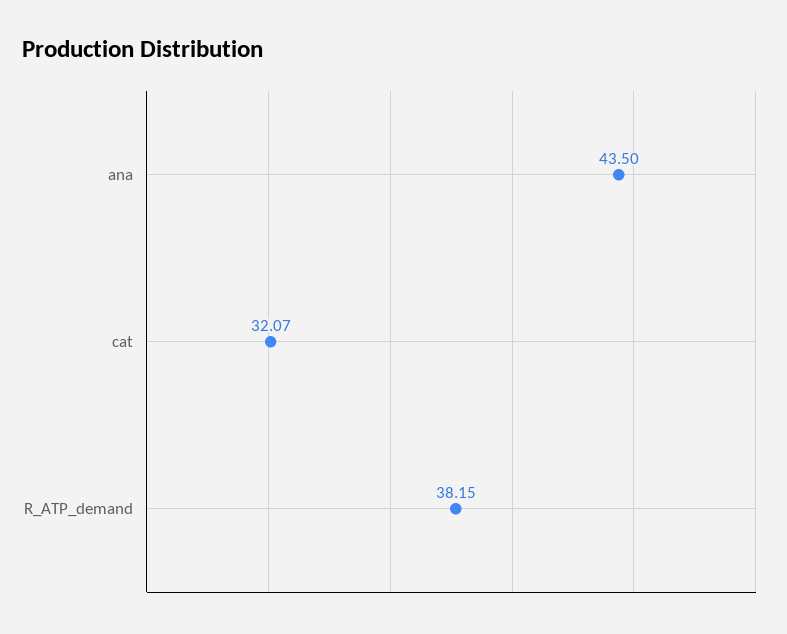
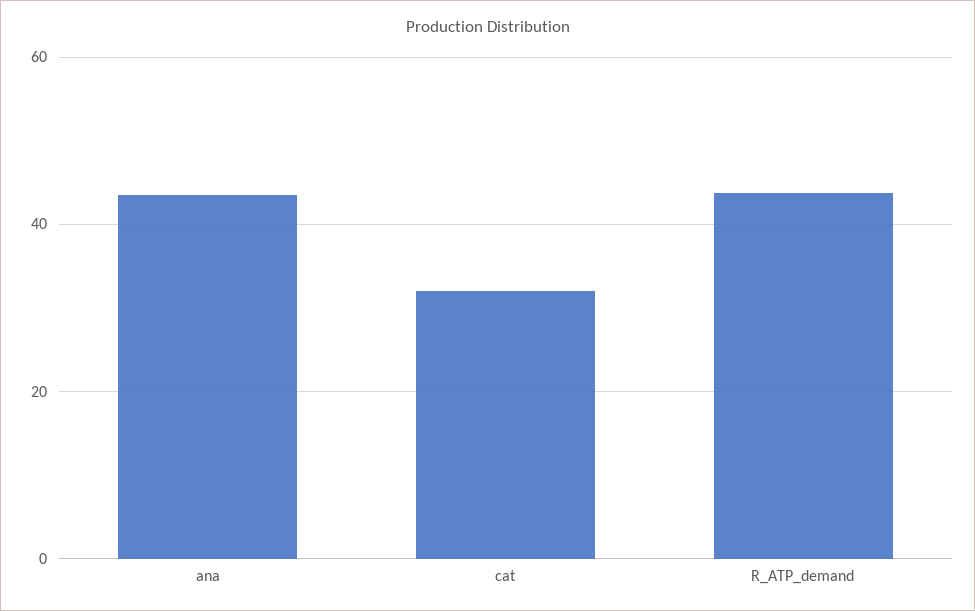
R_ATP_demand: 38.15 -> 44

